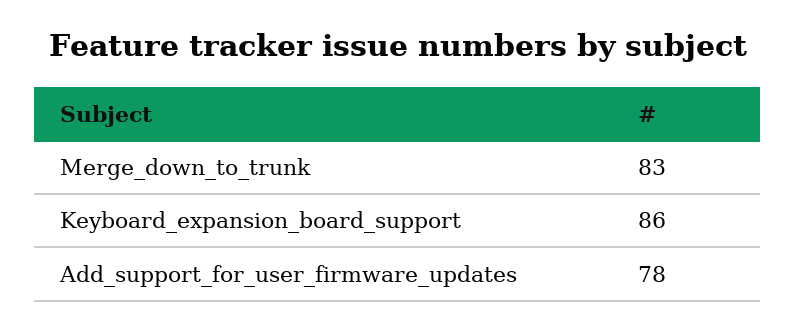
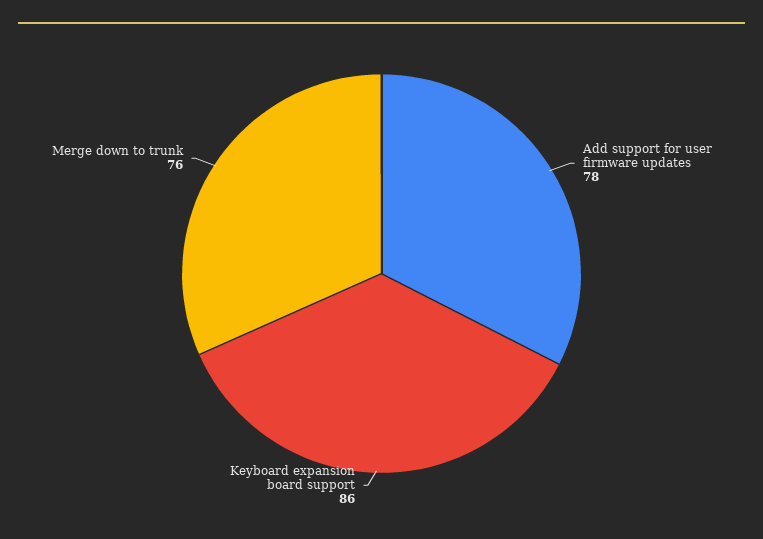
Merge_down_to_trunk: 83 -> 76

